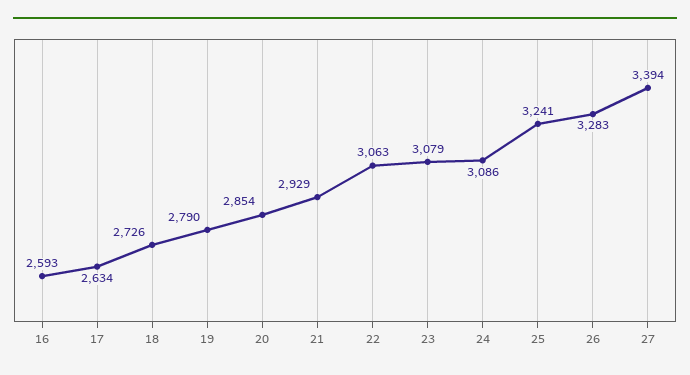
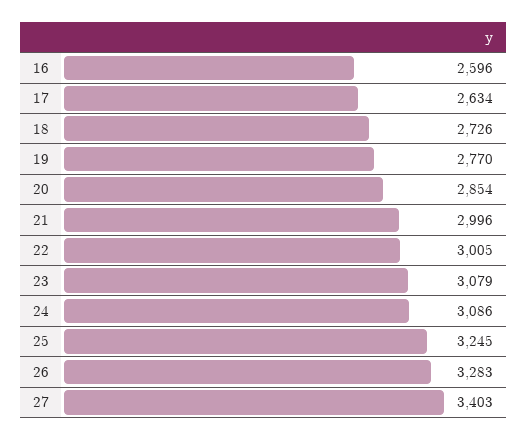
16: 2593 -> 2596
19: 2790 -> 2770
21: 2929 -> 2996
22: 3063 -> 3005
25: 3241 -> 3245
27: 3394 -> 3403

